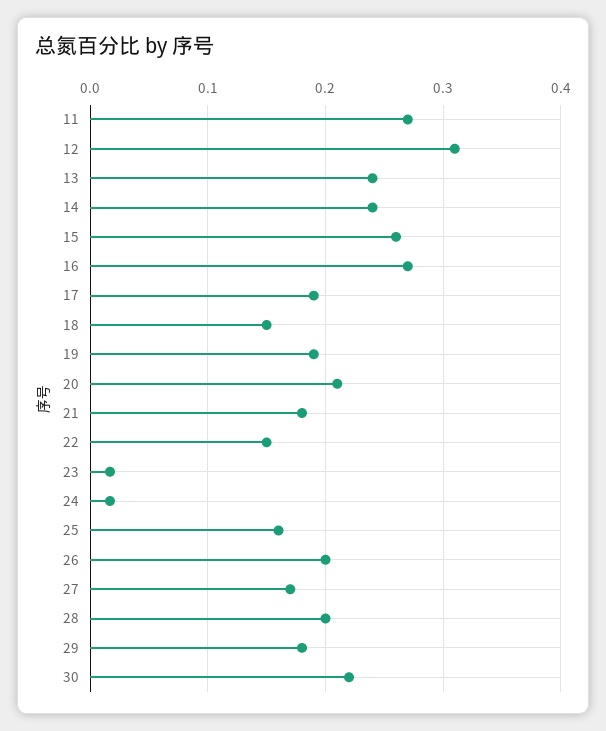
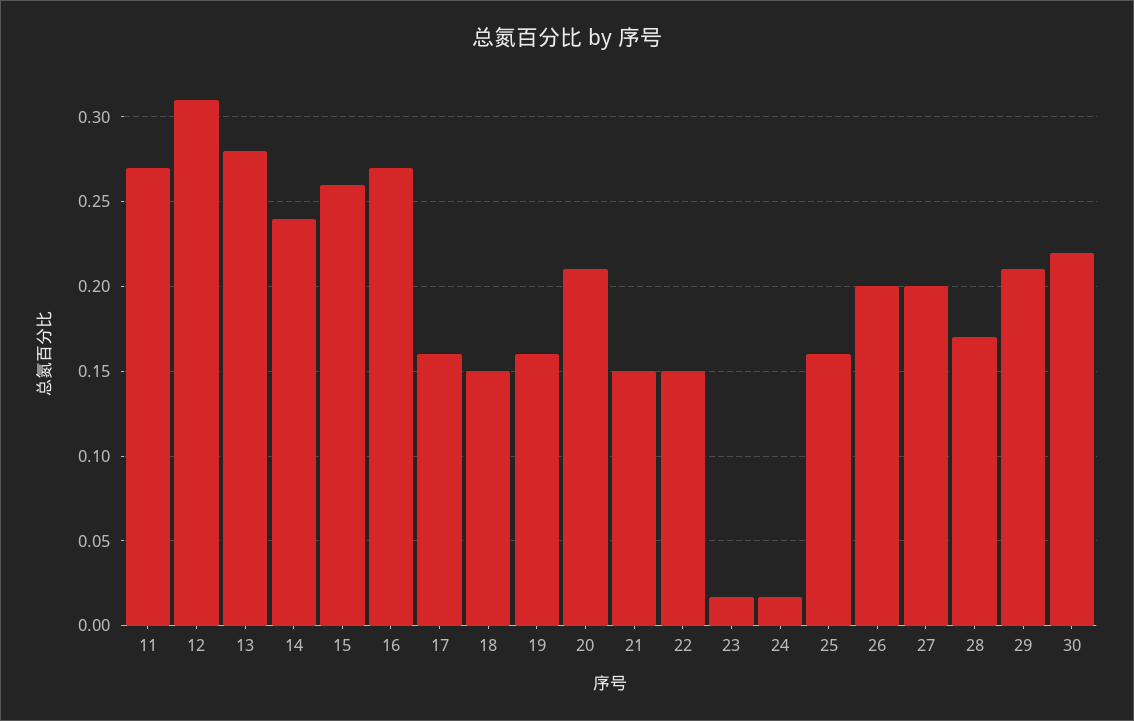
13: 0.24 -> 0.28
17: 0.19 -> 0.16
19: 0.19 -> 0.16
21: 0.18 -> 0.15
27: 0.17 -> 0.2
28: 0.2 -> 0.17
29: 0.18 -> 0.21

